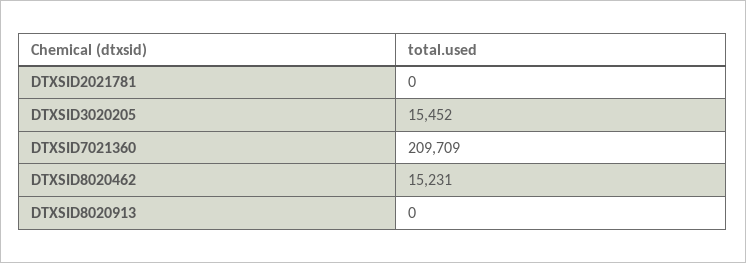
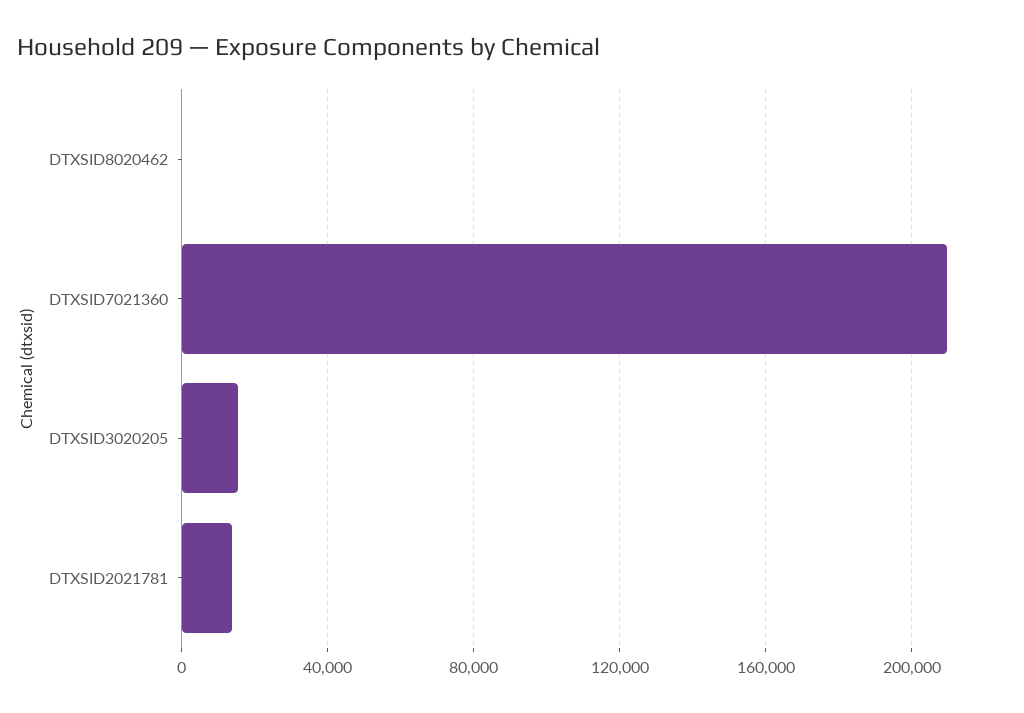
DTXSID2021781: 0 -> 15000
DTXSID8020462: 15231 -> 0
DTXSID8020913: 0 -> none

